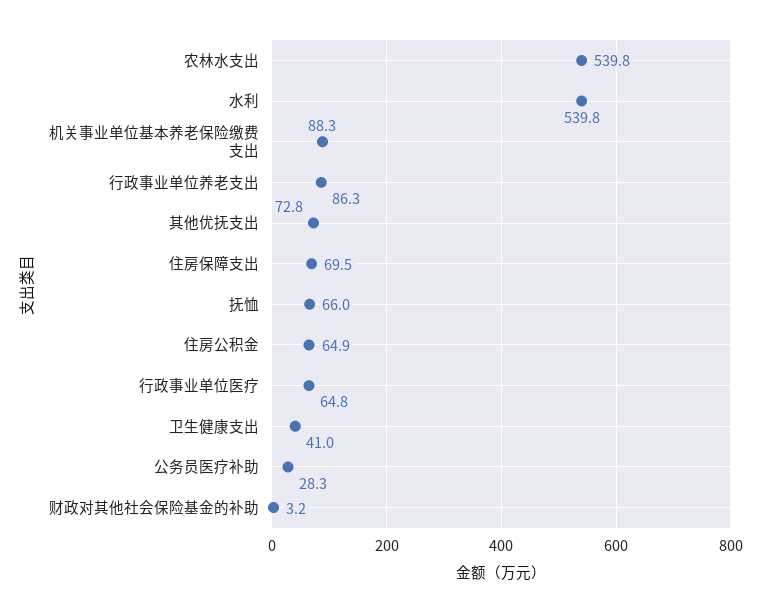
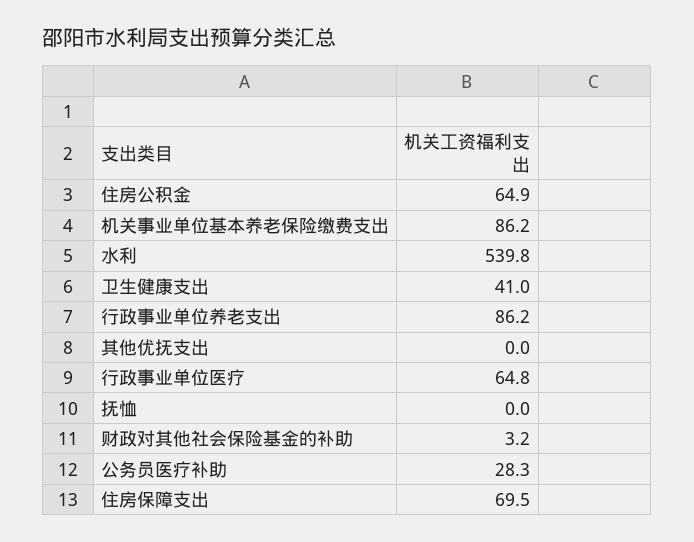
农林水支出: 539.8 -> none
机关事业单位基本养老保险缴费支出: 88.3 -> 86.2
行政事业单位养老支出: 86.3 -> 86.2
其他优抚支出: 72.8 -> 0
抚恤: 66 -> 0

